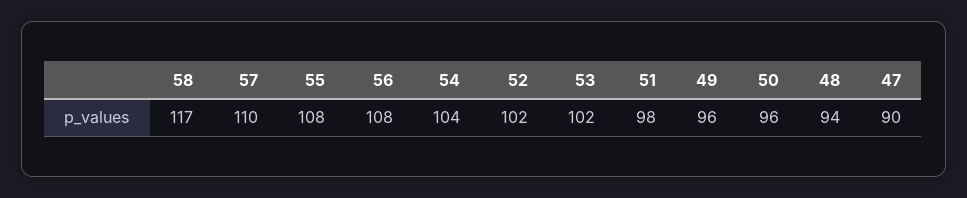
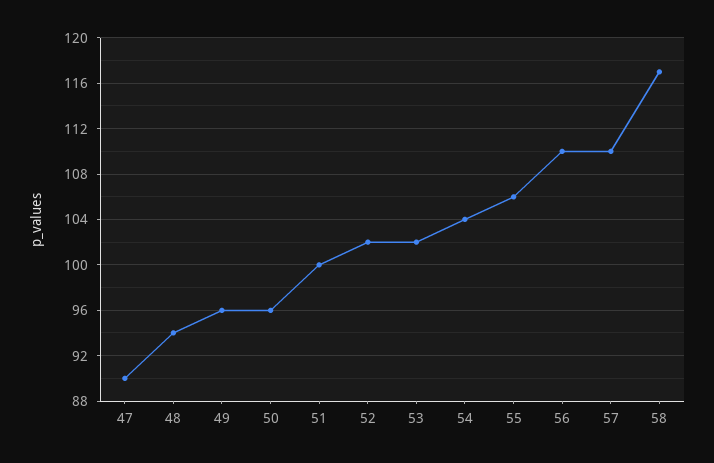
55: 108 -> 106
56: 108 -> 110
51: 98 -> 100

